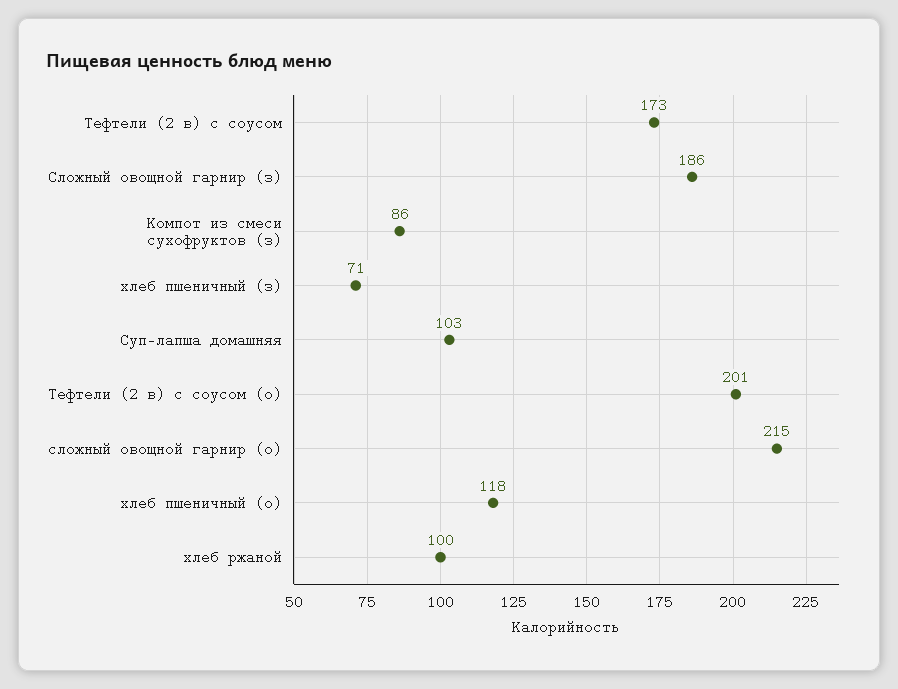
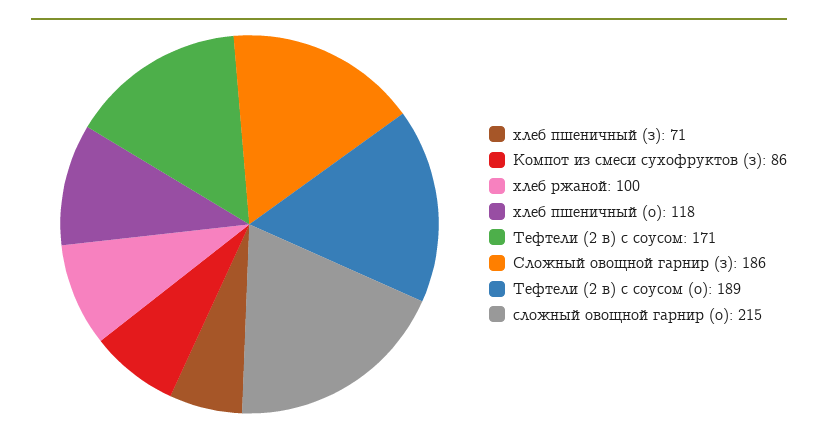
Тефтели (2 в) с соусом: 173 -> 171
Суп-лапша домашняя: 103 -> none
Тефтели (2 в) с соусом (о): 201 -> 189

